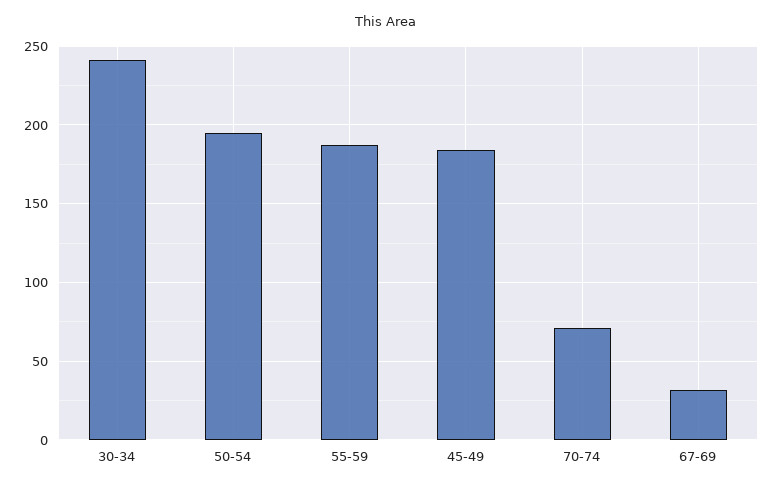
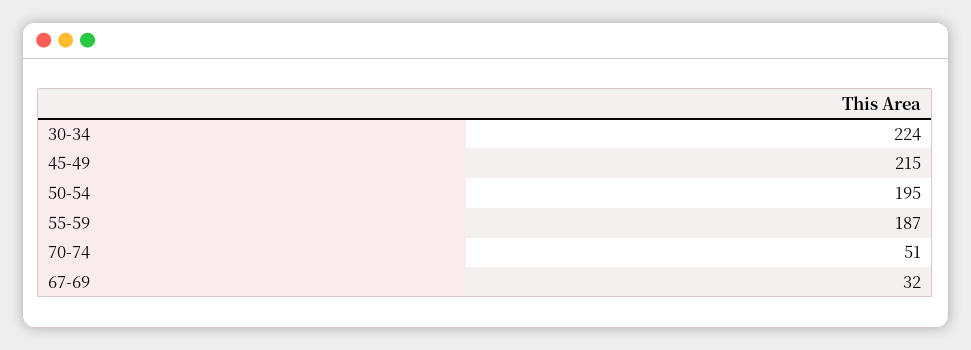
30-34: 240 -> 224
45-49: 185 -> 215
70-74: 70 -> 51

